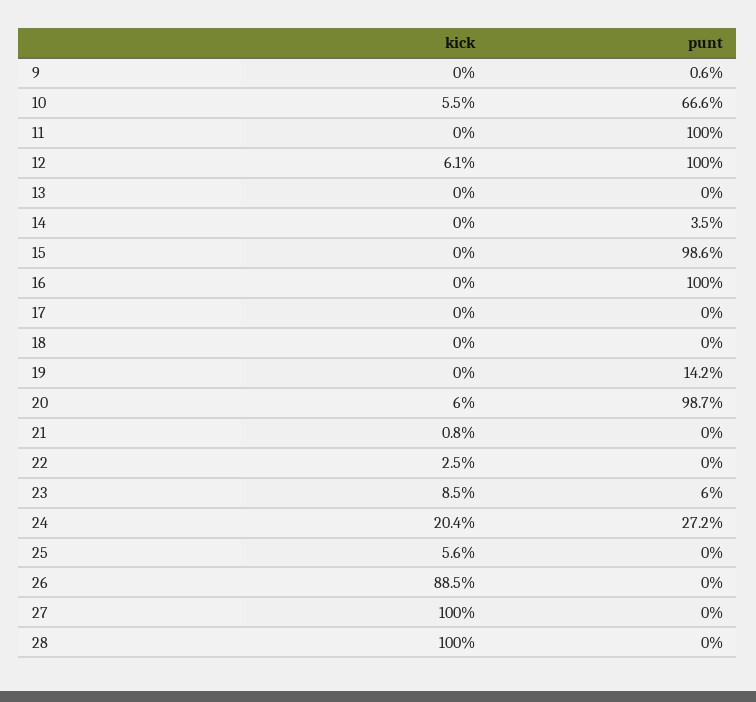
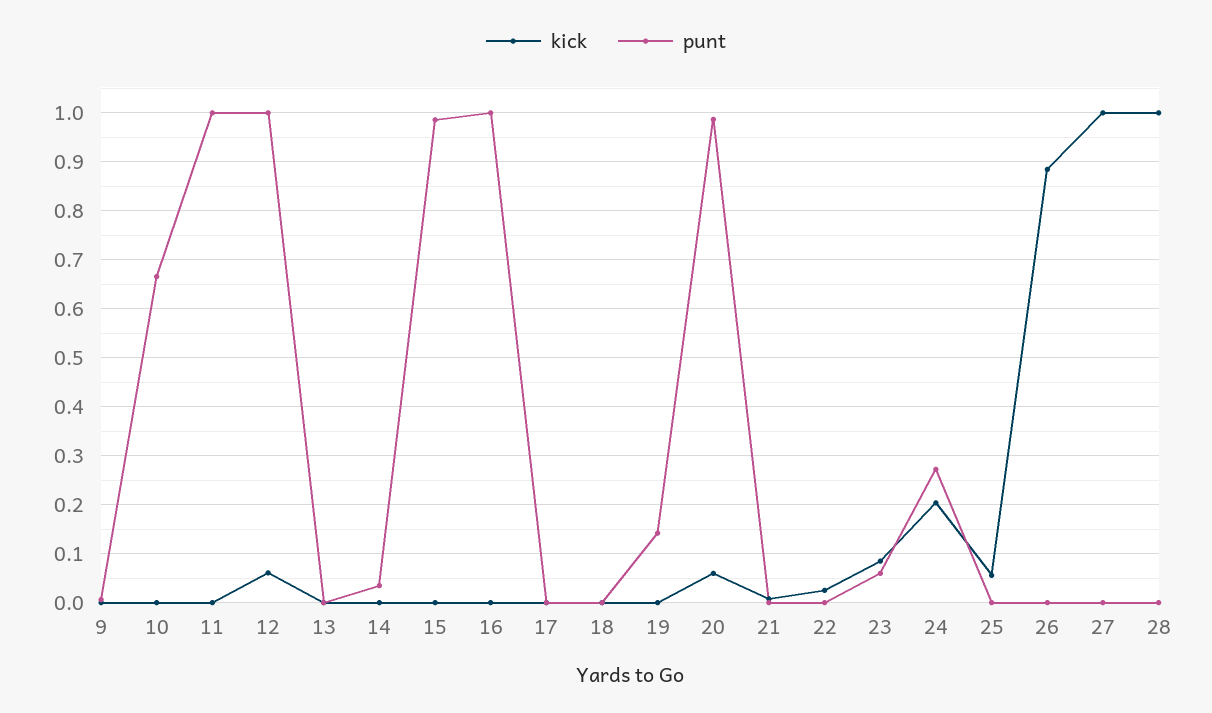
kick, 10: 0.055 -> 0

